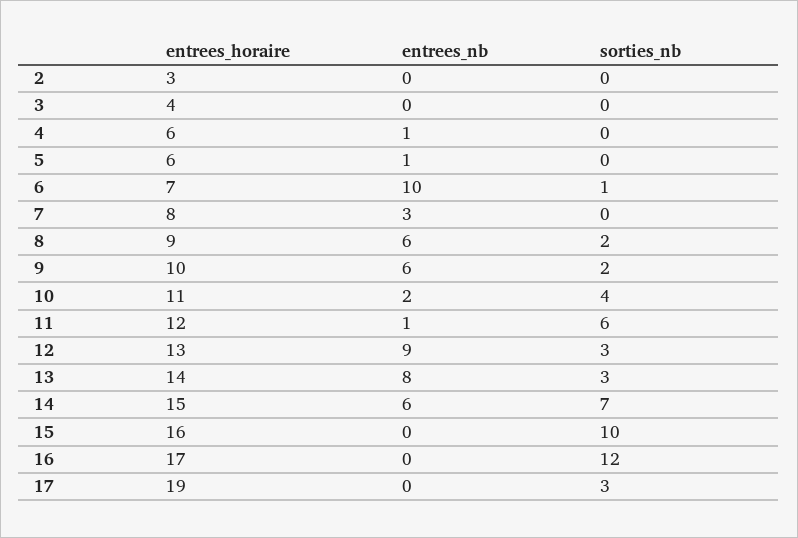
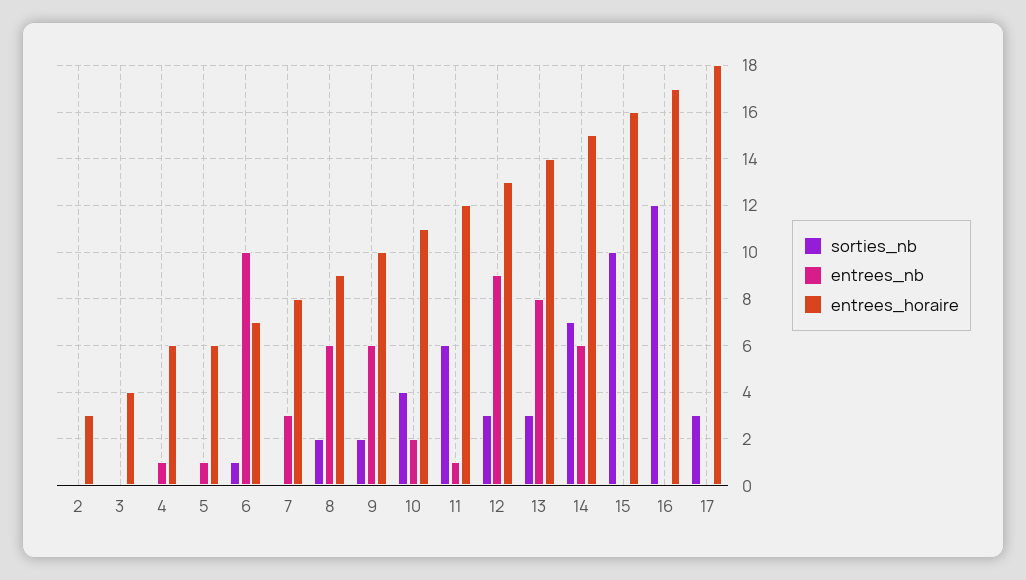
entrees_horaire, 17: 19 -> 18

